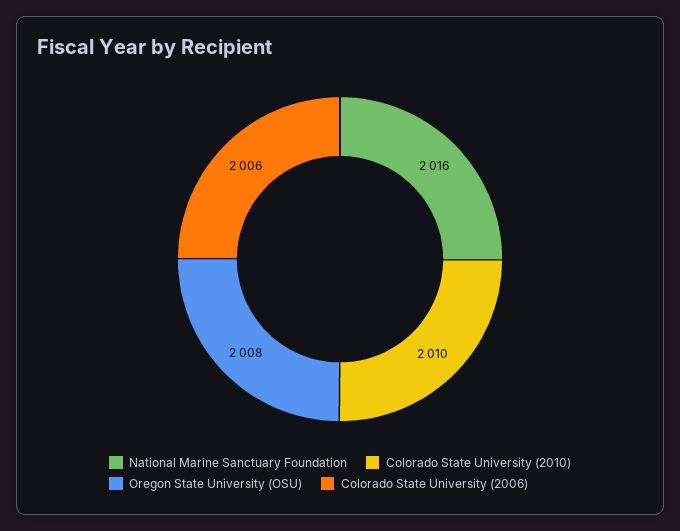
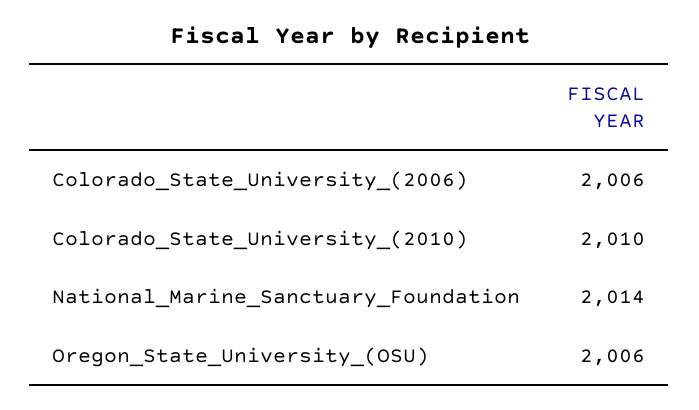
National Marine Sanctuary Foundation: 2016 -> 2014
Oregon State University (OSU): 2008 -> 2006

